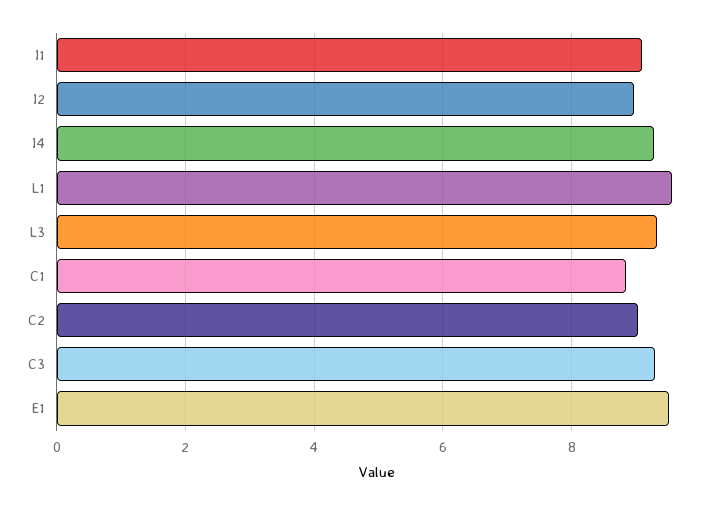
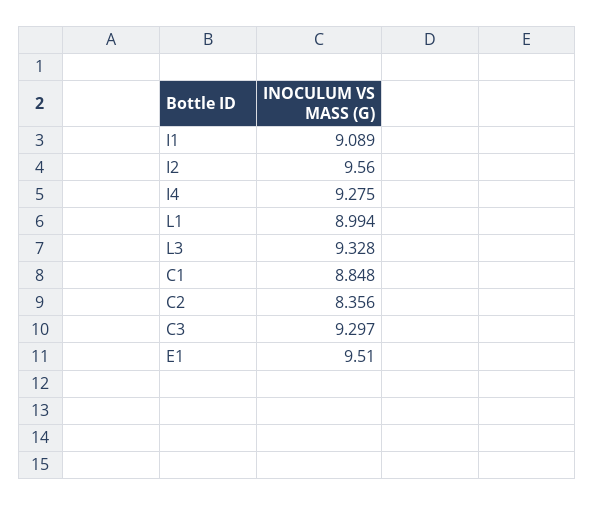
I2: 9 -> 9.56
L1: 9.6 -> 8.994
C2: 9 -> 8.356

